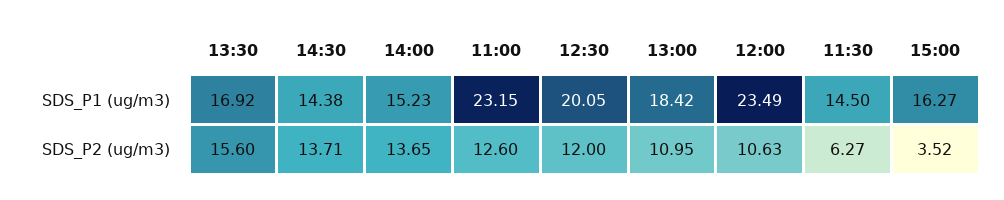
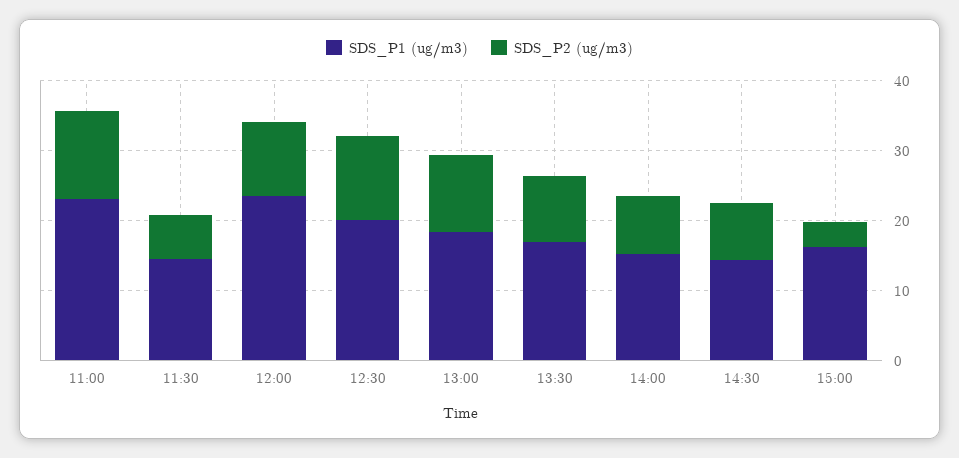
SDS_P2 (ug/m3), 13:30: 15.6 -> 10
SDS_P2 (ug/m3), 14:30: 13.71 -> 8
SDS_P2 (ug/m3), 14:00: 13.65 -> 8

